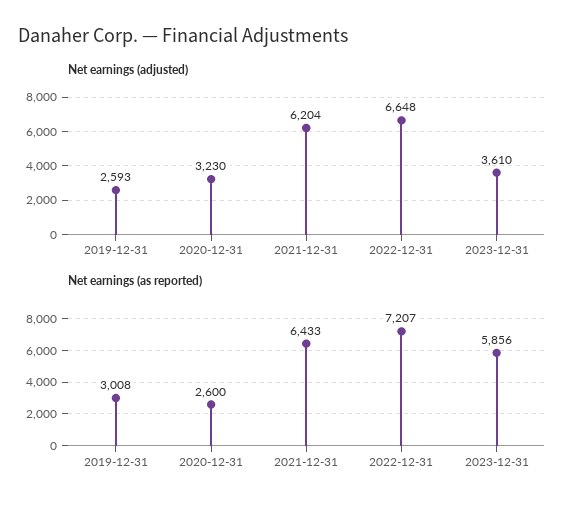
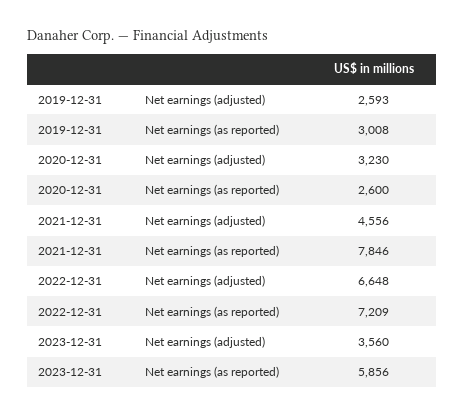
Net earnings (adjusted), 2021-12-31: 6204 -> 4556
Net earnings (adjusted), 2023-12-31: 3610 -> 3560
Net earnings (as reported), 2021-12-31: 6433 -> 7846
Net earnings (as reported), 2022-12-31: 7207 -> 7209

